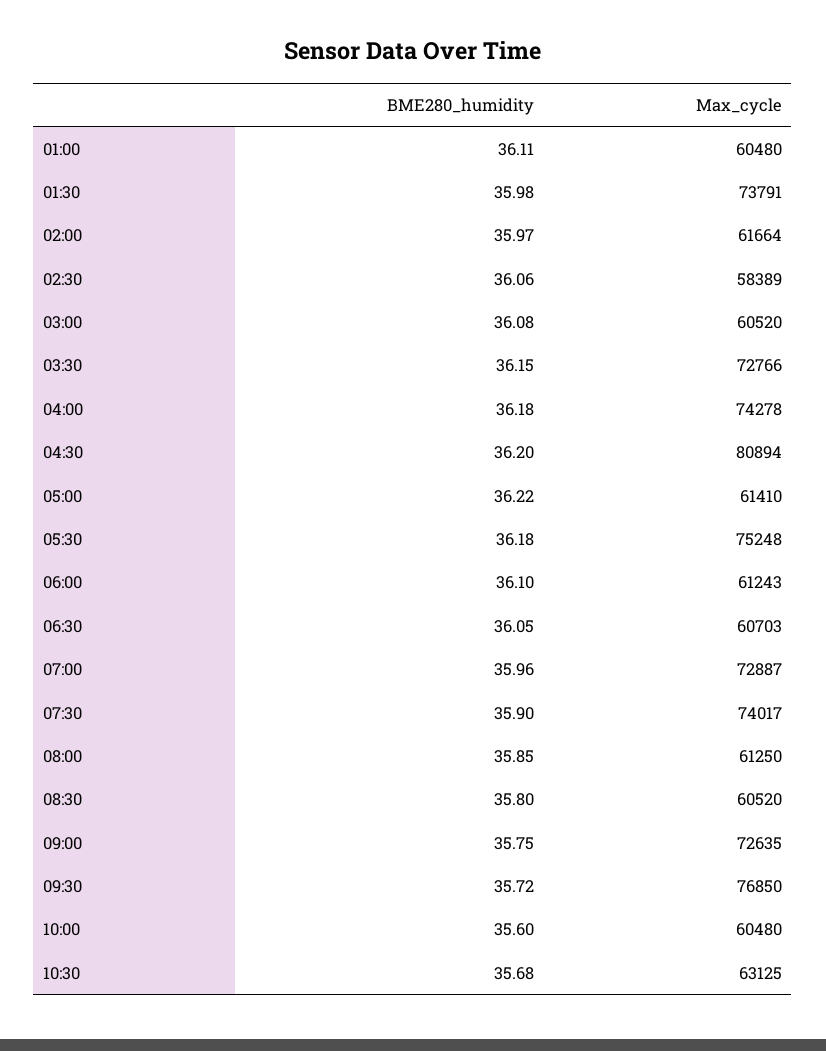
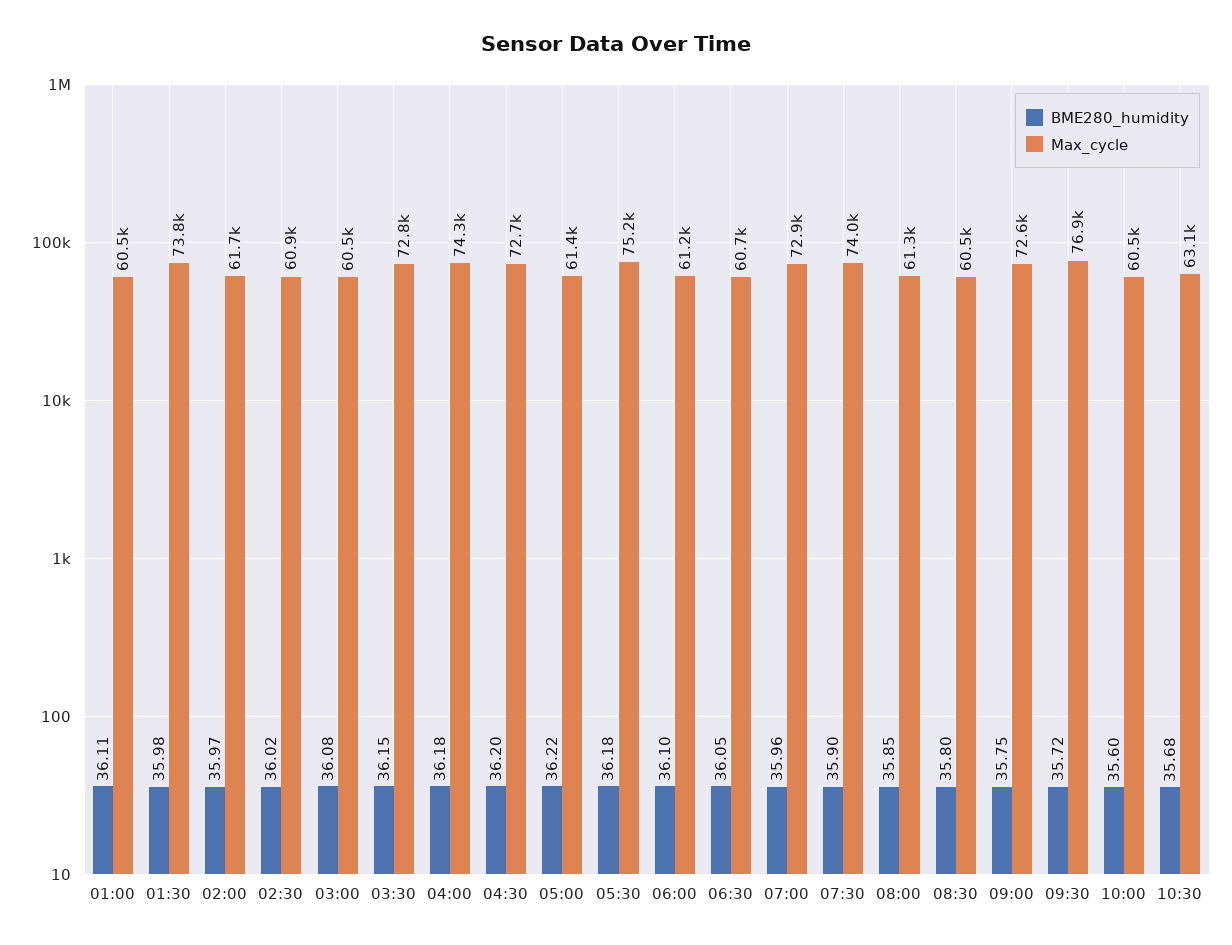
BME280_humidity, 02:30: 36.06 -> 36.02
Max_cycle, 02:30: 58389 -> 60900
Max_cycle, 04:30: 80894 -> 72700

